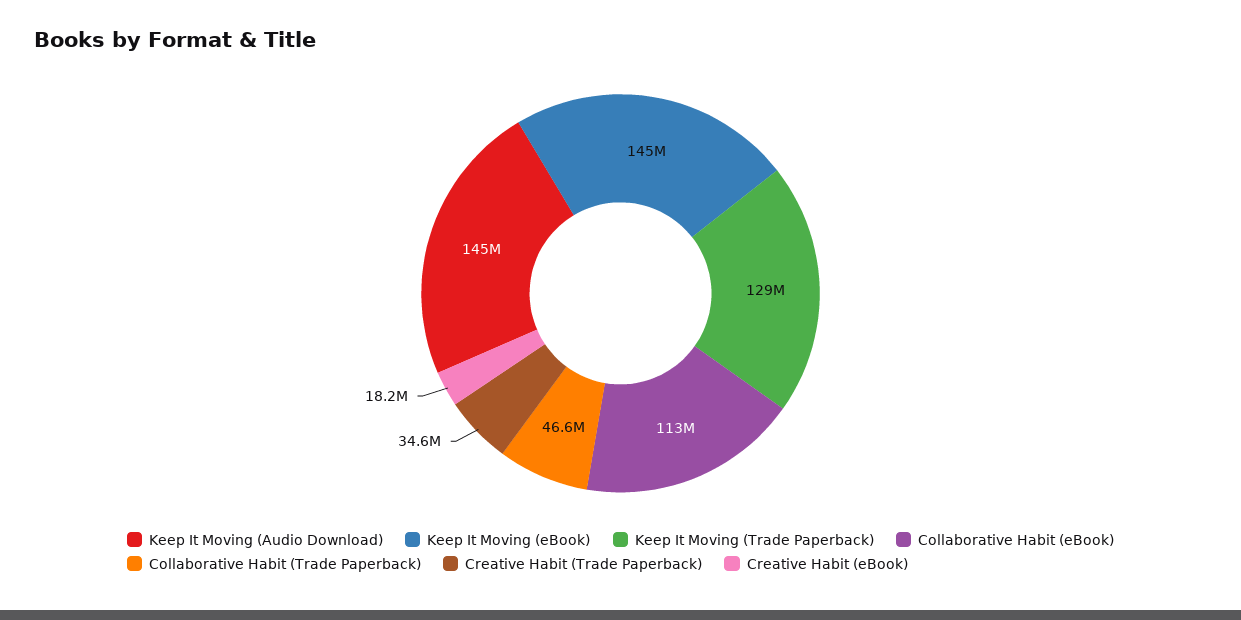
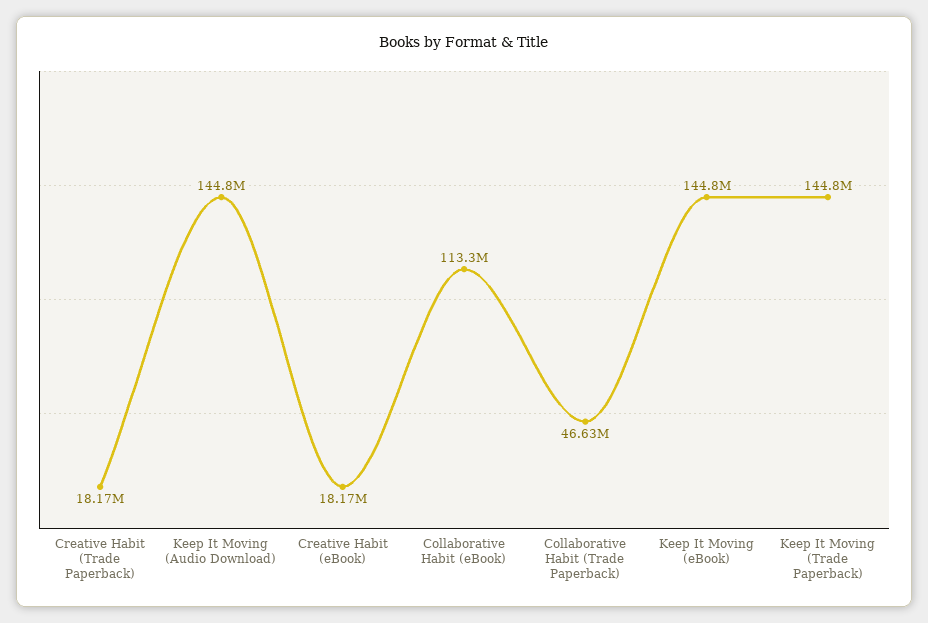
Keep It Moving (Trade Paperback): 129000000 -> 144800000
Creative Habit (Trade Paperback): 34600000 -> 18170000

